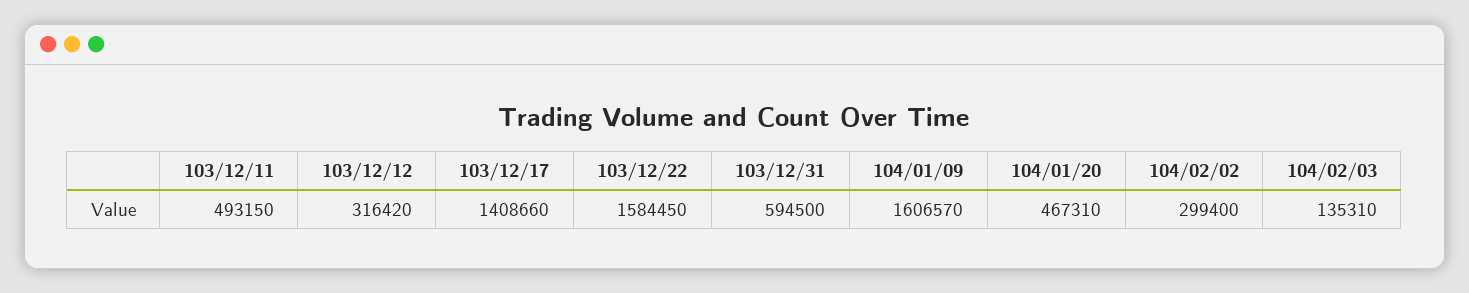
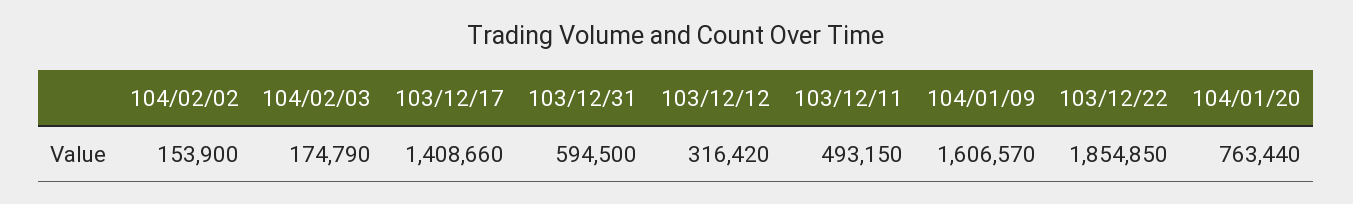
103/12/22: 1584450 -> 1854850
104/01/20: 467310 -> 763440
104/02/02: 299400 -> 153900
104/02/03: 135310 -> 174790

